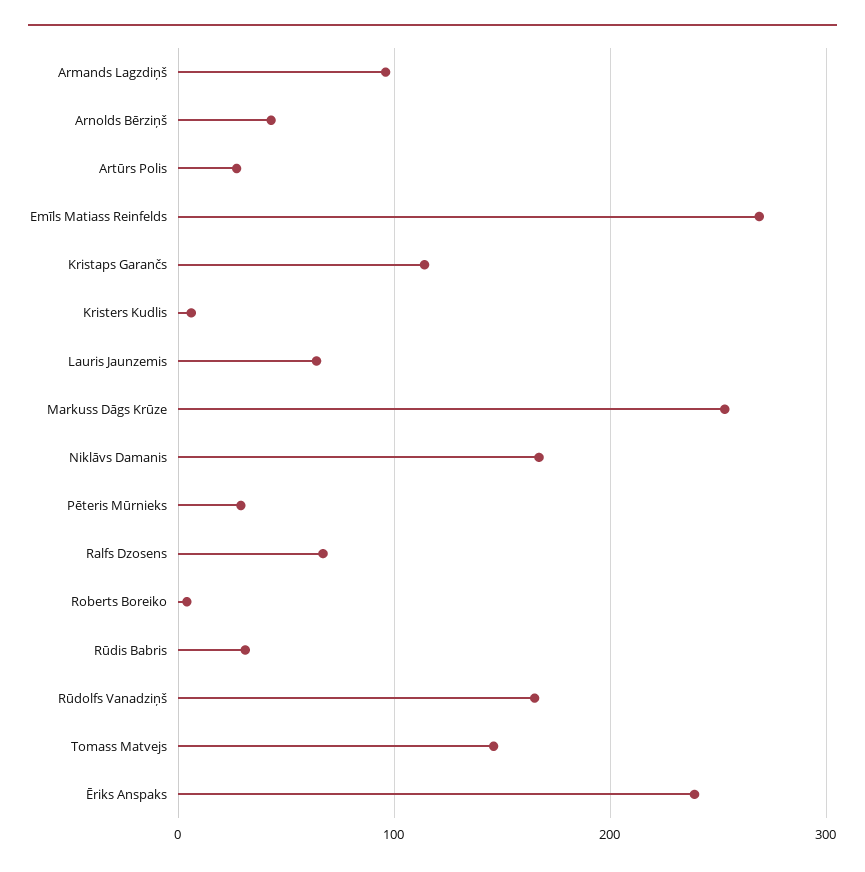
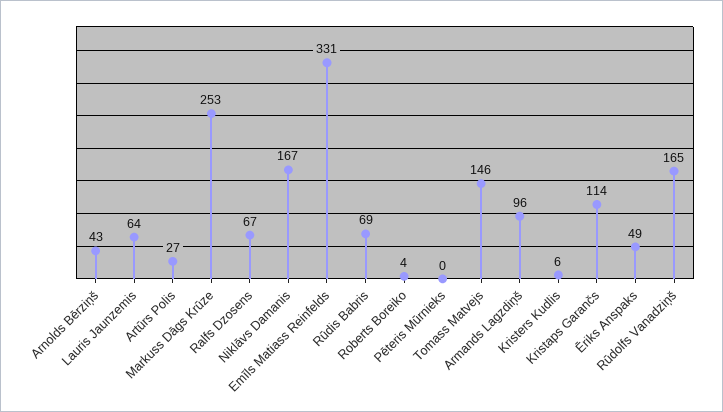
Emīls Matiass Reinfelds: 270 -> 331
Pēteris Mūrnieks: 30 -> 0
Rūdis Babris: 30 -> 69
Ēriks Anspaks: 240 -> 49

